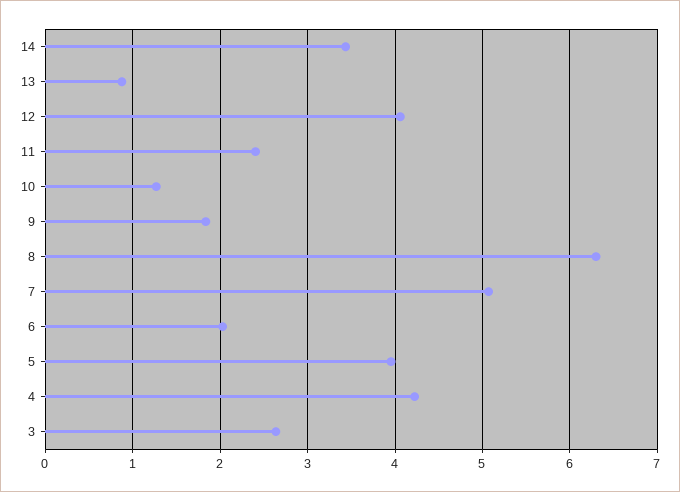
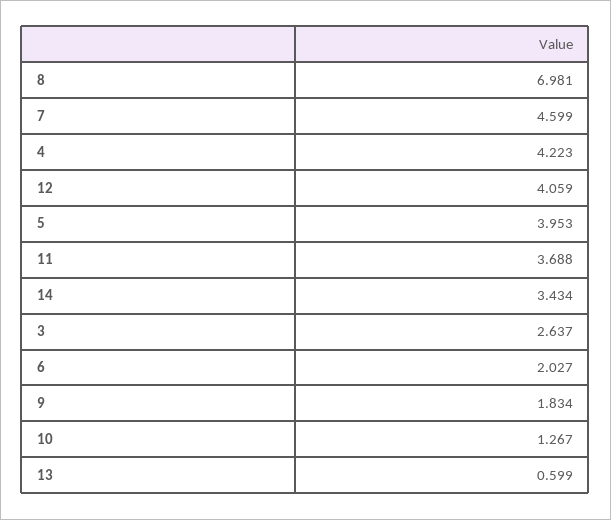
13: 0.9 -> 0.599
11: 2.4 -> 3.688
8: 6.3 -> 6.981
7: 5.1 -> 4.599

